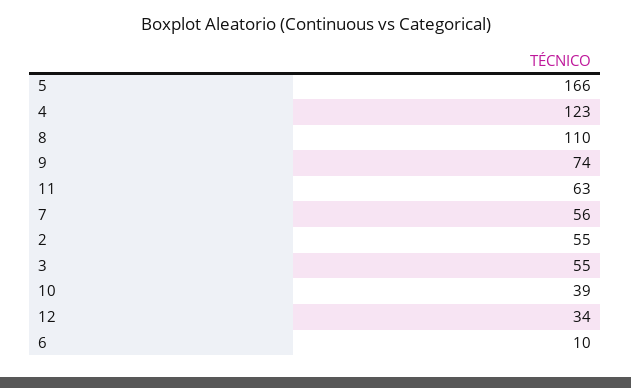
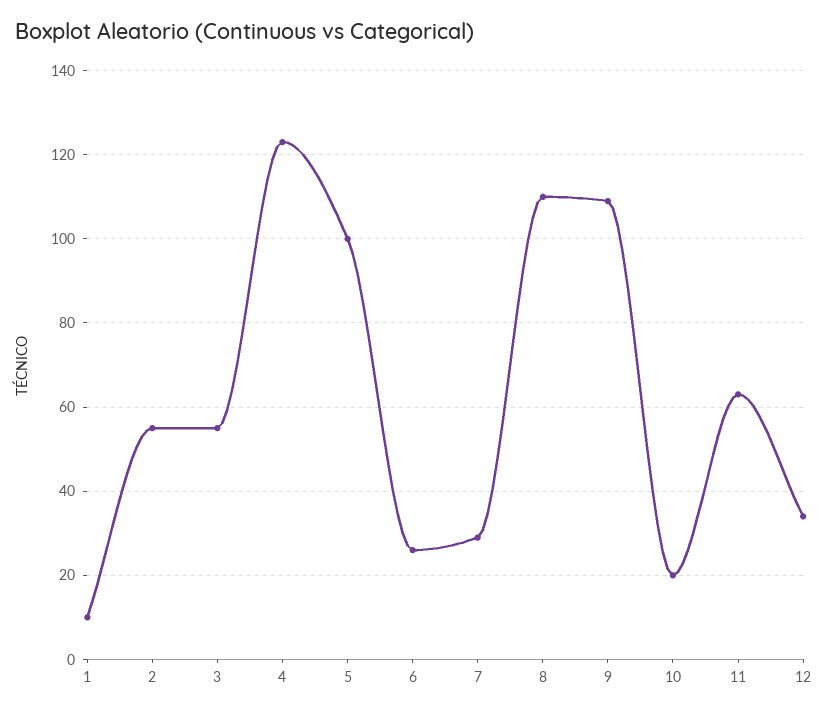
5: 166 -> 100
9: 74 -> 110
7: 56 -> 30
10: 39 -> 20
6: 10 -> 25
1: none -> 10

